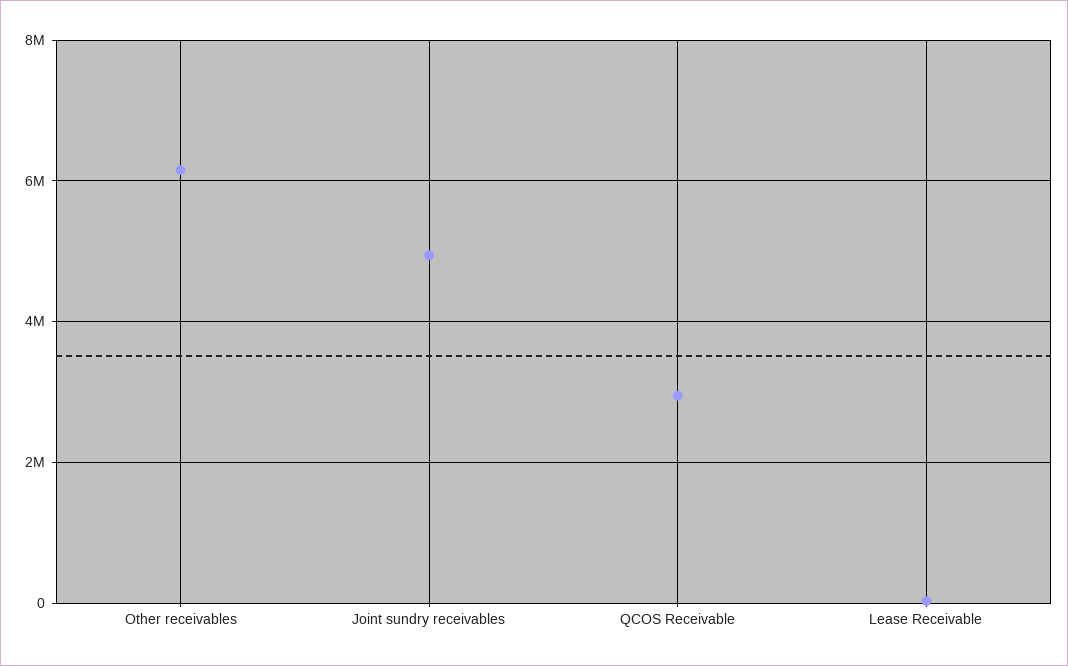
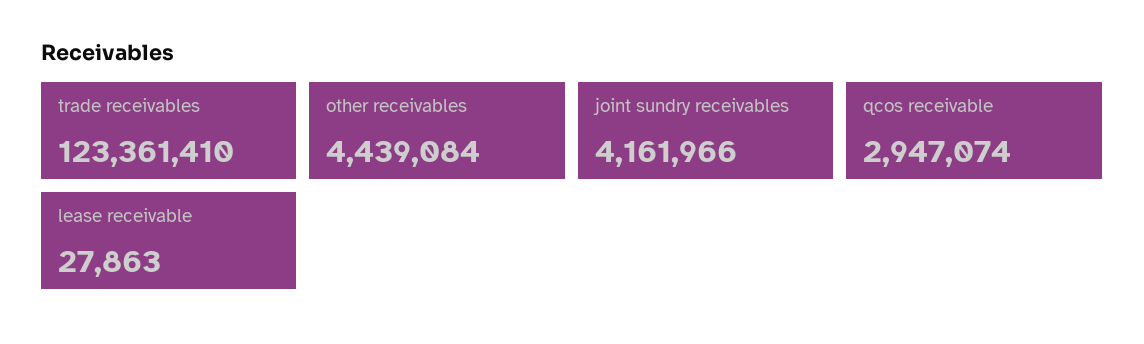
Other receivables: 6200000 -> 4439084
Joint sundry receivables: 5000000 -> 4161966
trade receivables: none -> 123361410

